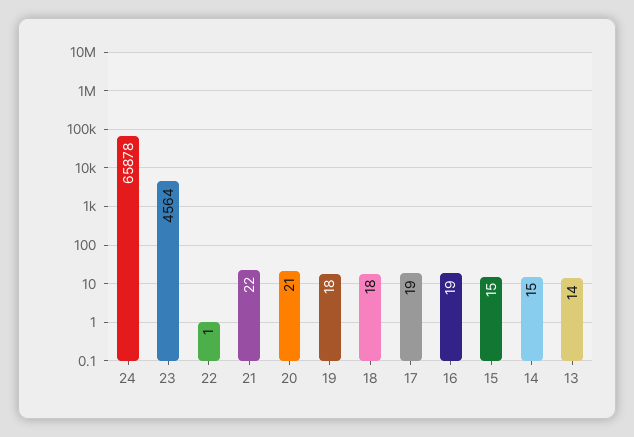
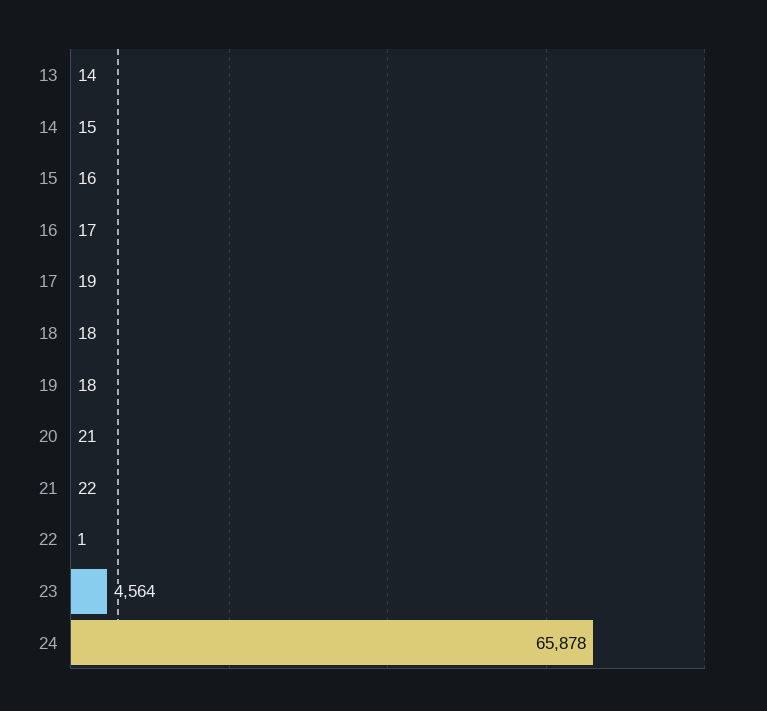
16: 19 -> 17
15: 15 -> 16

